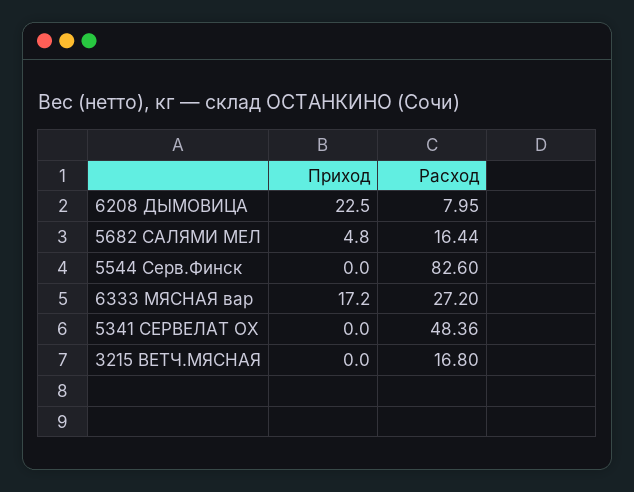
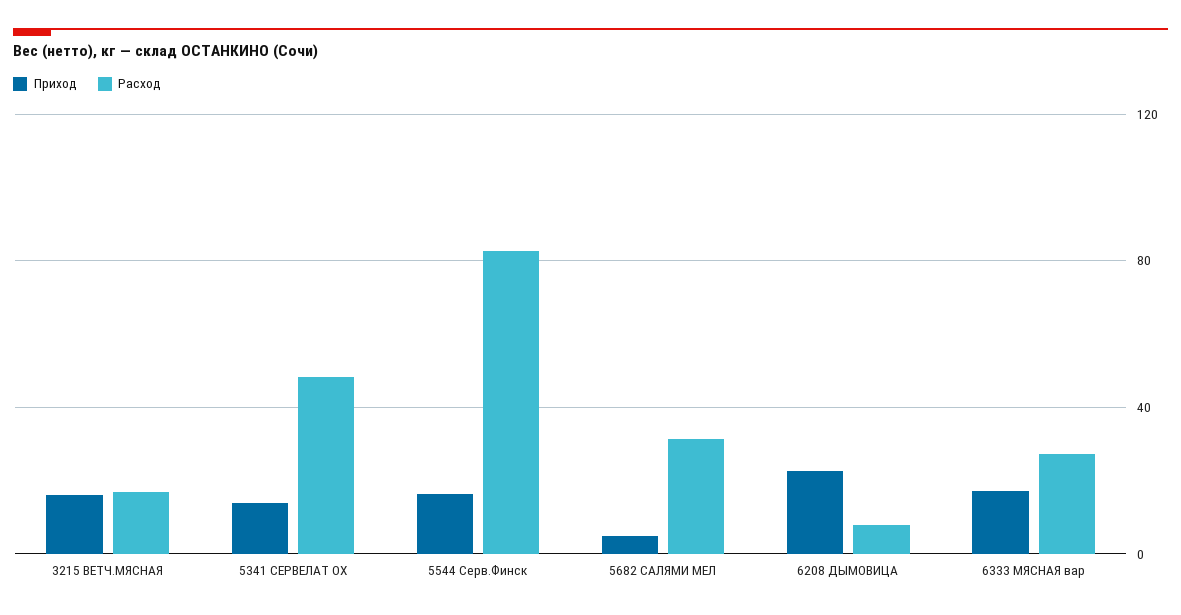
Расход, 5682 САЛЯМИ МЕЛ: 16.44 -> 30
Приход, 5544 Серв.Финск: 0 -> 15
Приход, 5341 СЕРВЕЛАТ ОХ: 0 -> 15
Приход, 3215 ВЕТЧ.МЯСНАЯ: 0 -> 15

